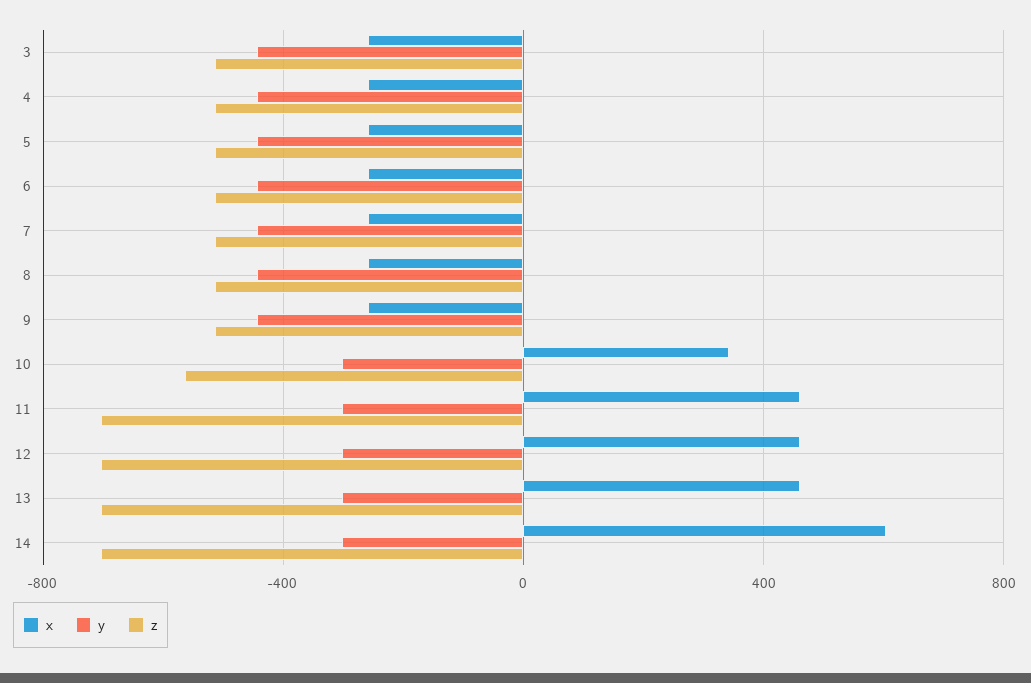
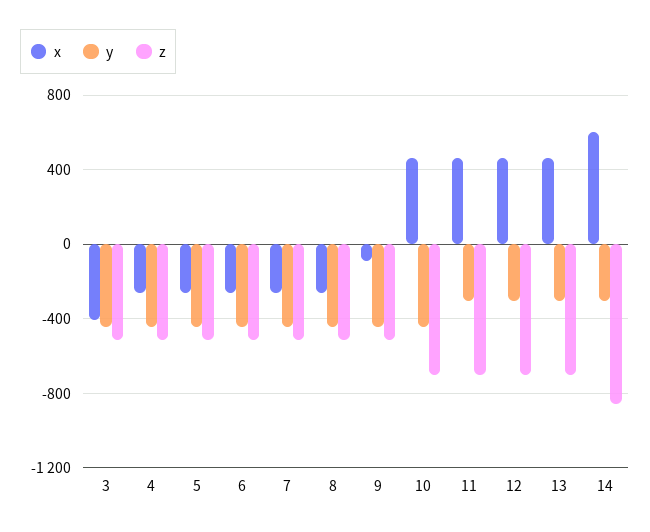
x, 3: -250 -> -400
x, 9: -250 -> -100
x, 10: 350 -> 450
y, 10: -300 -> -450
z, 10: -550 -> -700
z, 14: -700 -> -850

